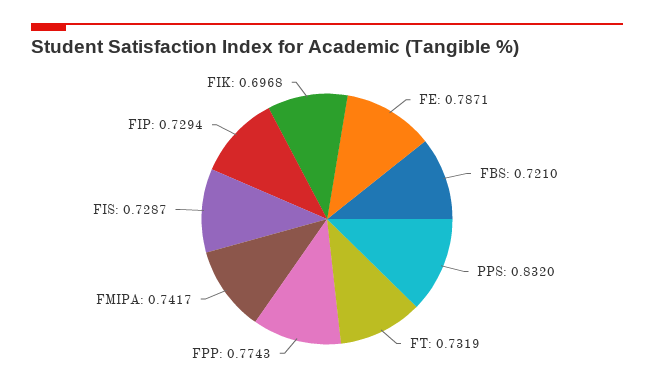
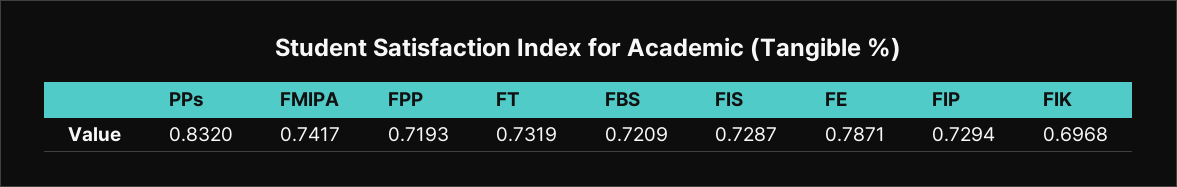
FBS: 0.721 -> 0.7209
FPP: 0.7743 -> 0.7193

